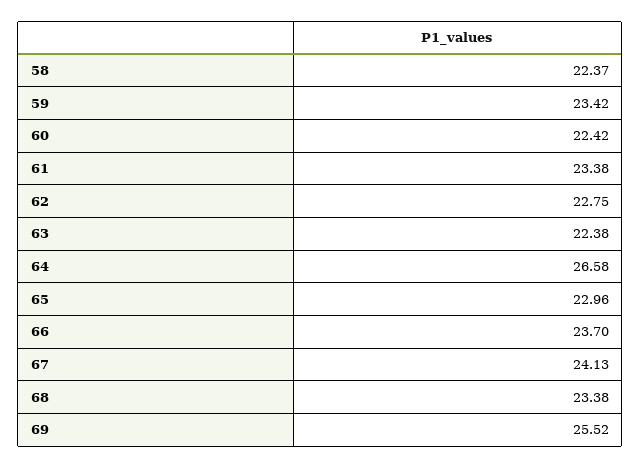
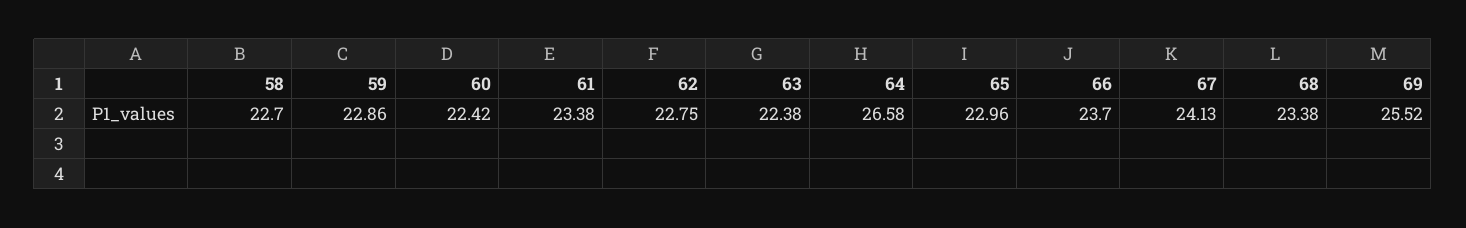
58: 22.37 -> 22.7
59: 23.42 -> 22.86

